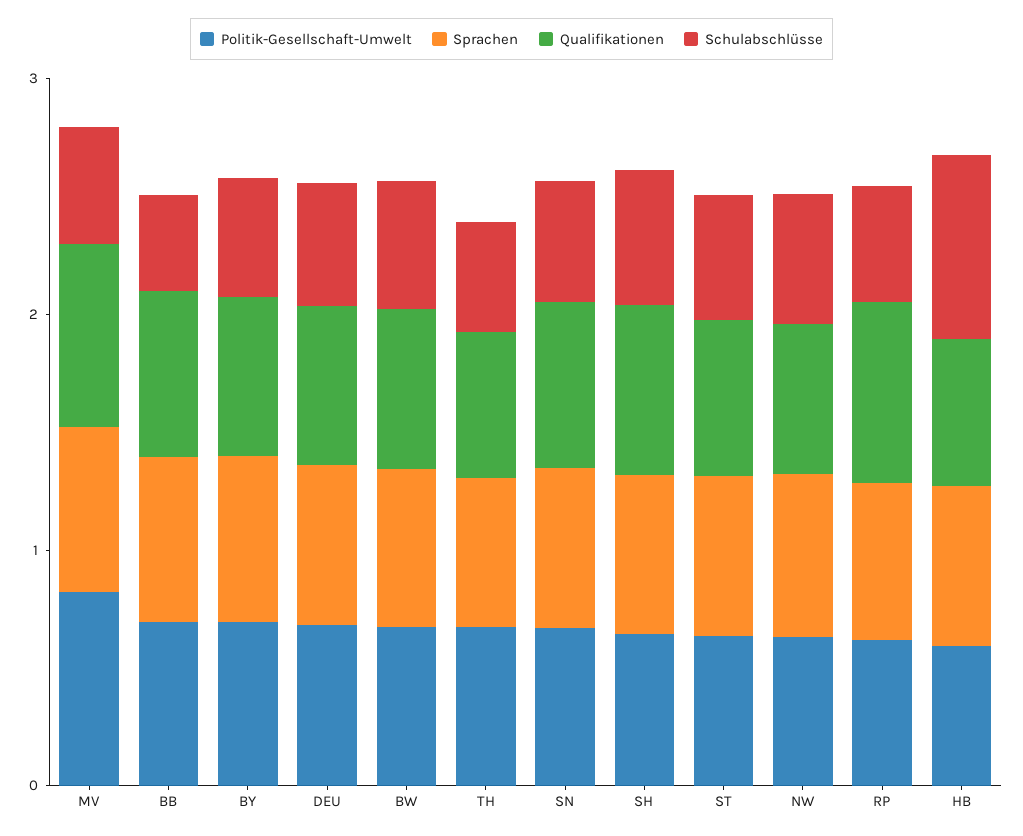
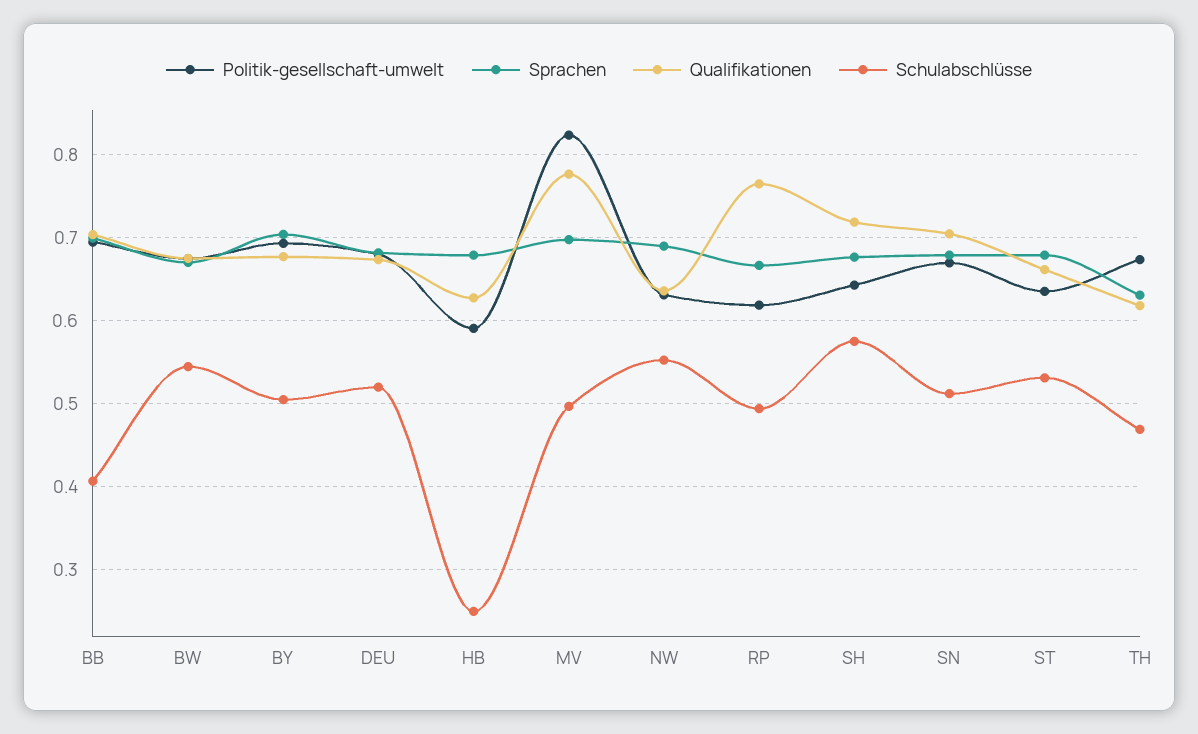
Schulabschlüsse, HB: 0.8 -> 0.25

